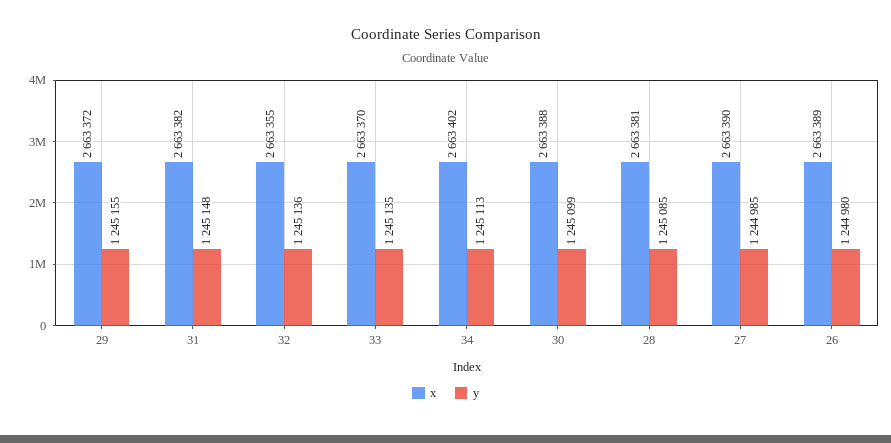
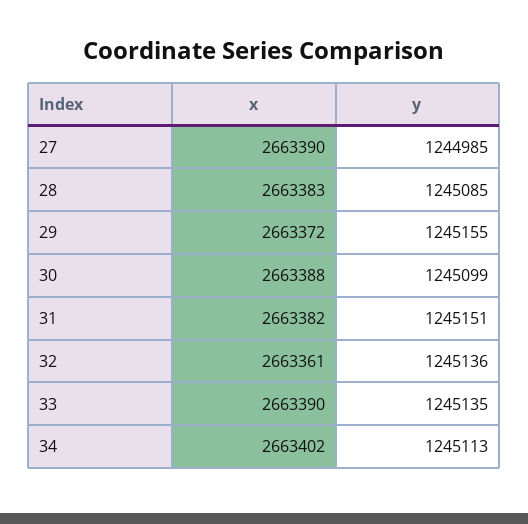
y, 31: 1245148 -> 1245151
x, 32: 2663355 -> 2663361
x, 33: 2663370 -> 2663390
x, 28: 2663381 -> 2663383
x, 26: 2663389 -> none
y, 26: 1244980 -> none

